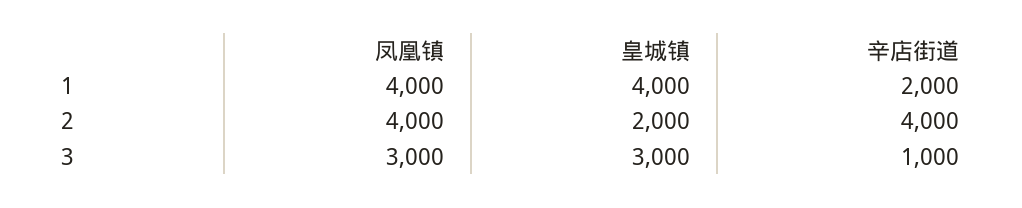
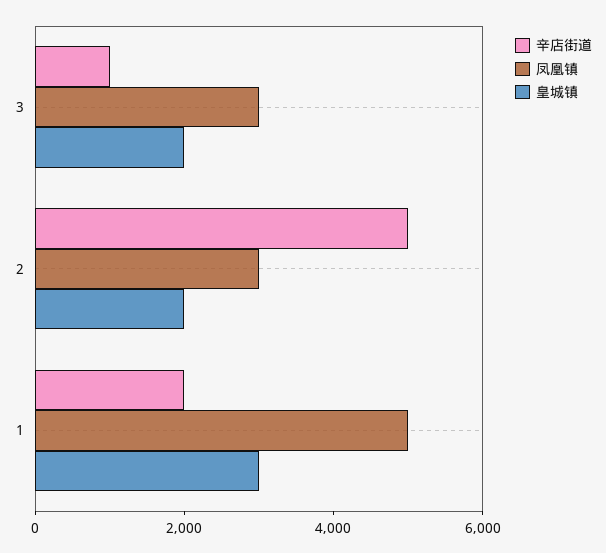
凤凰镇, 1: 4000 -> 5000
皇城镇, 1: 4000 -> 3000
凤凰镇, 2: 4000 -> 3000
辛店街道, 2: 4000 -> 5000
皇城镇, 3: 3000 -> 2000

